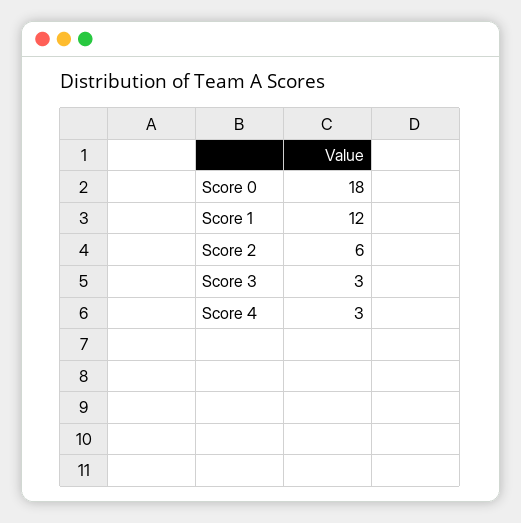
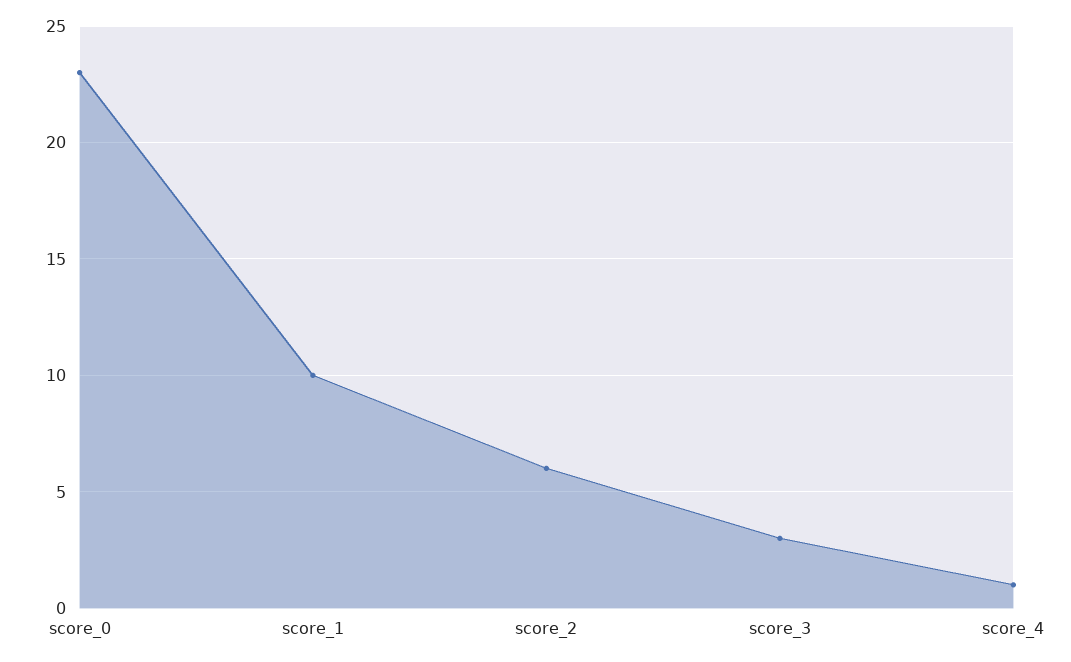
Score 0: 18 -> 23
Score 1: 12 -> 10
Score 4: 3 -> 1

